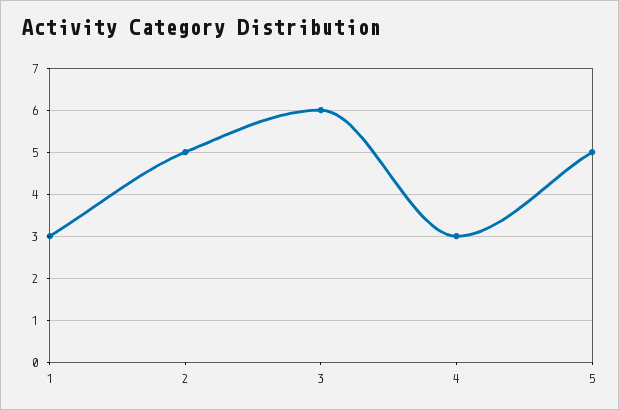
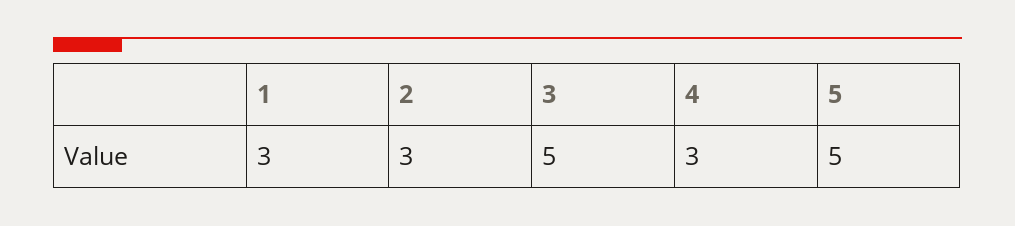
2: 5 -> 3
3: 6 -> 5

